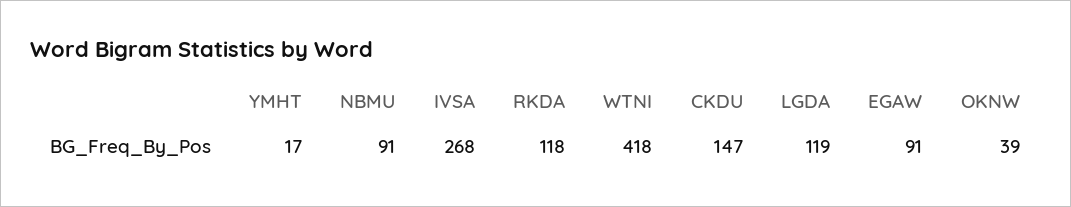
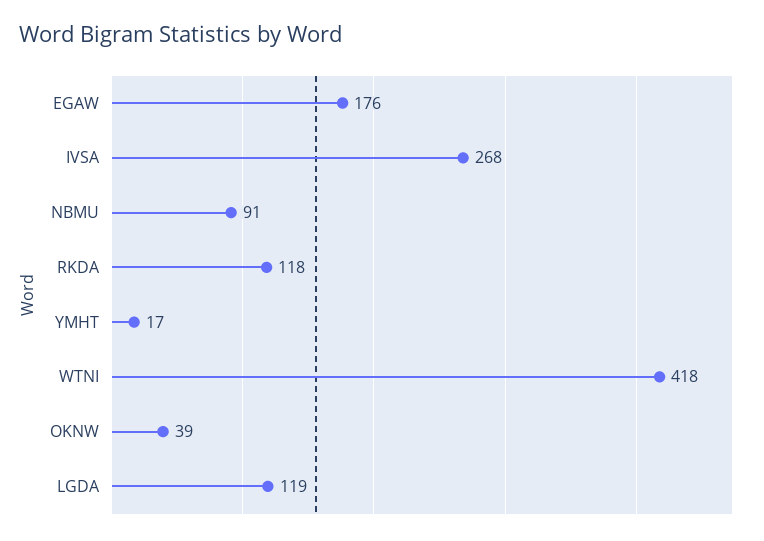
CKDU: 147 -> none
EGAW: 91 -> 176

